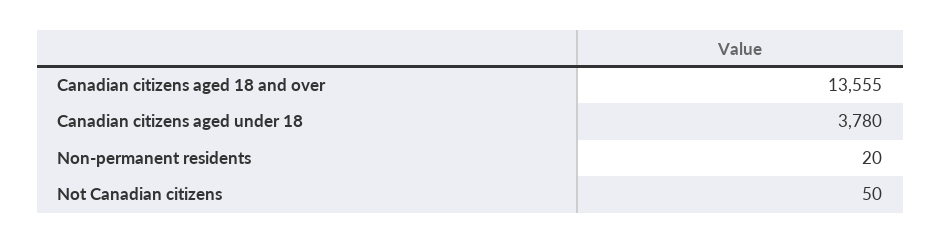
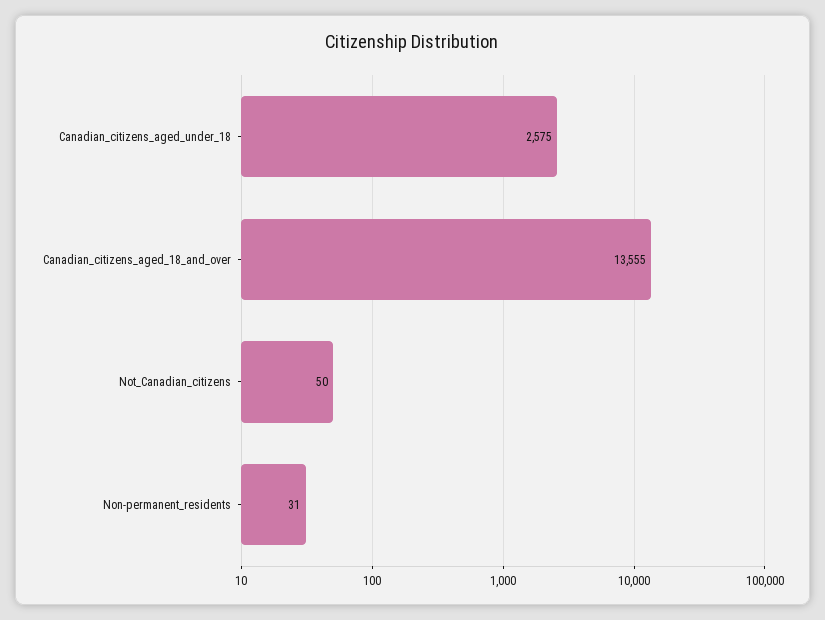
Canadian citizens aged under 18: 3780 -> 2575
Non-permanent residents: 20 -> 31

